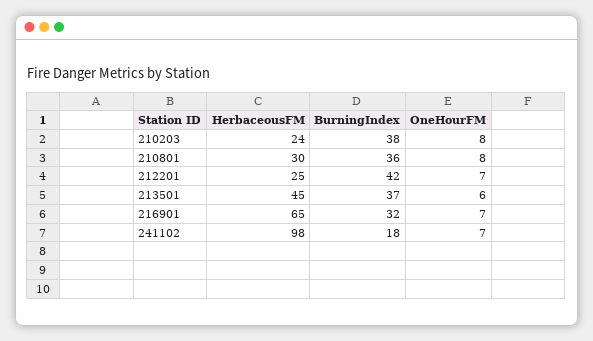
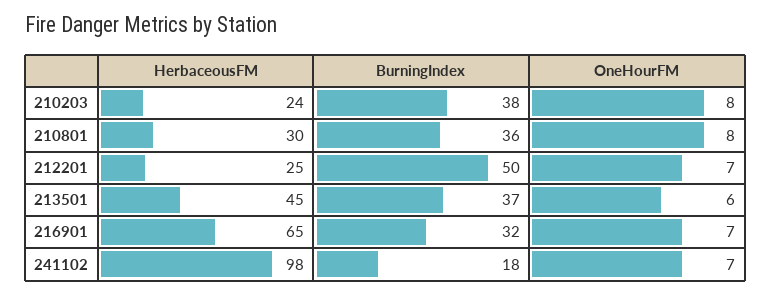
BurningIndex, 212201: 42 -> 50

